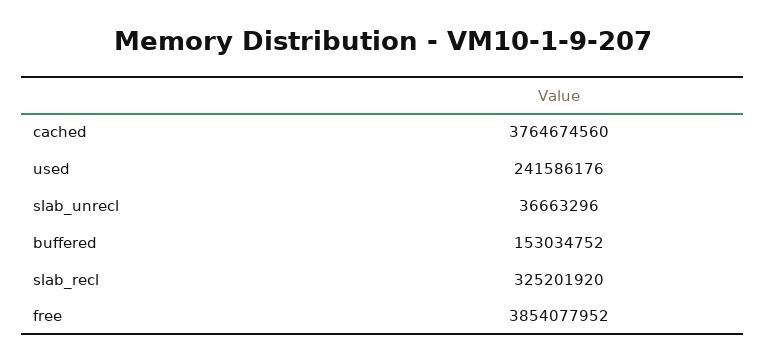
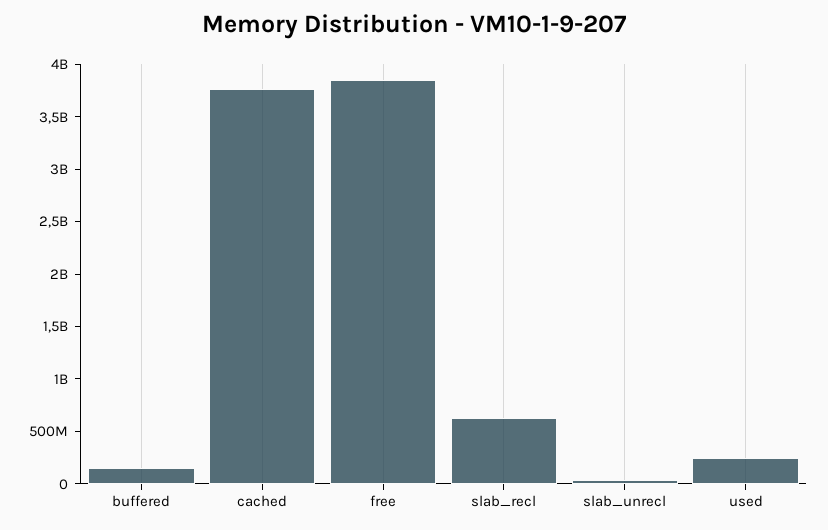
slab_recl: 325201920 -> 600000000

